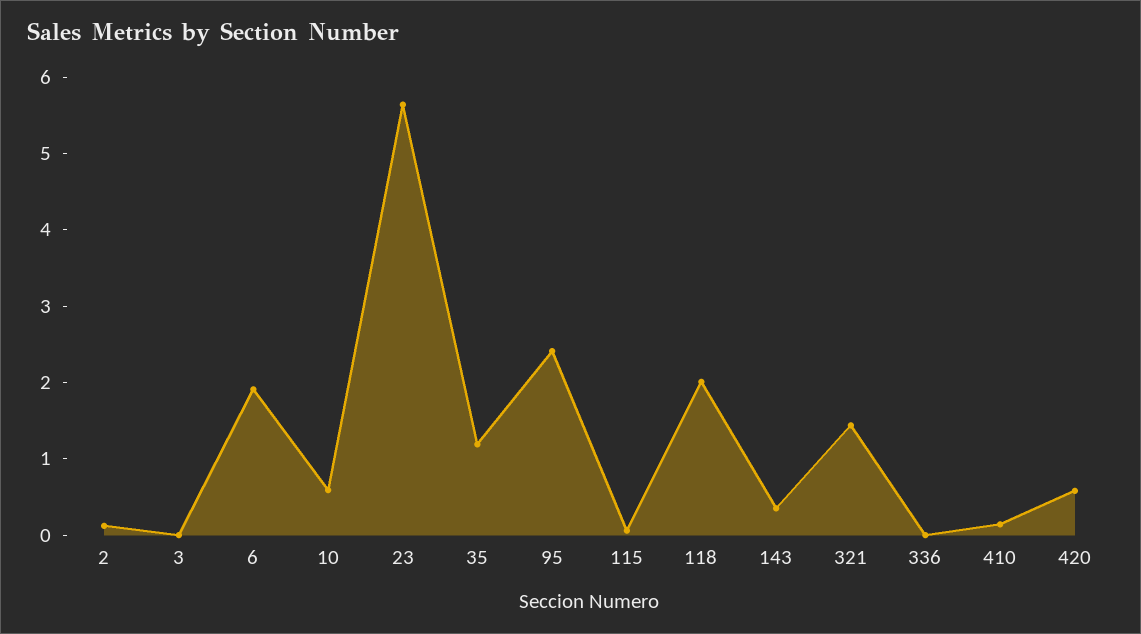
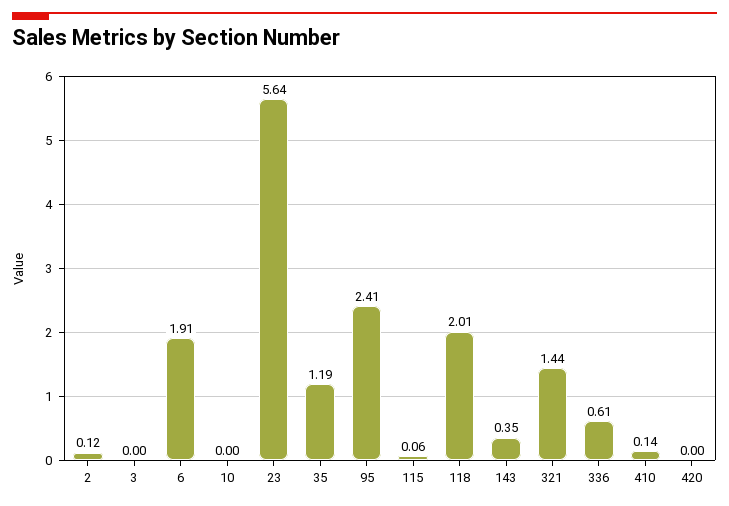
10: 0.6 -> 0
336: 0 -> 0.61
420: 0.6 -> 0

